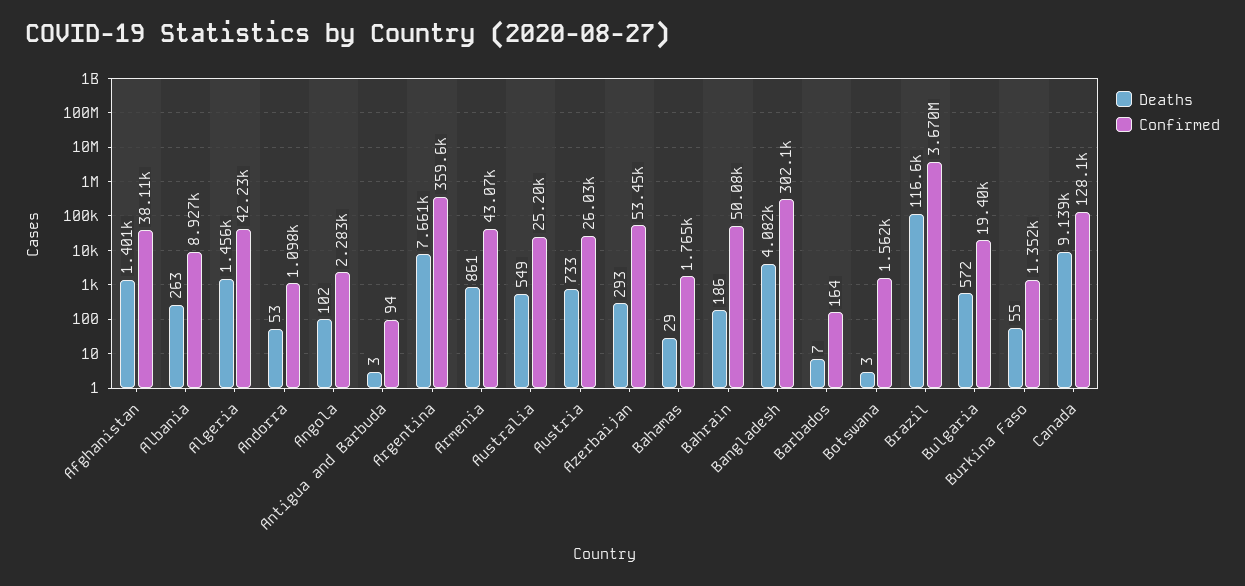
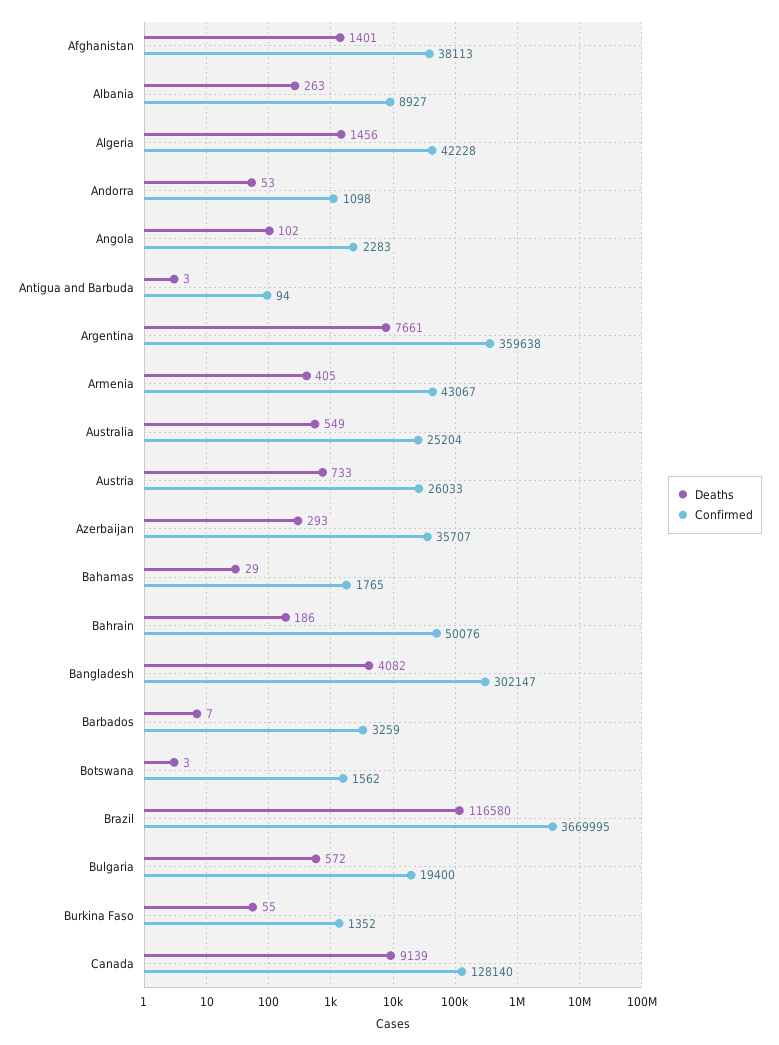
Deaths, Armenia: 861 -> 405
Confirmed, Azerbaijan: 53450 -> 35707
Confirmed, Barbados: 164 -> 3259

